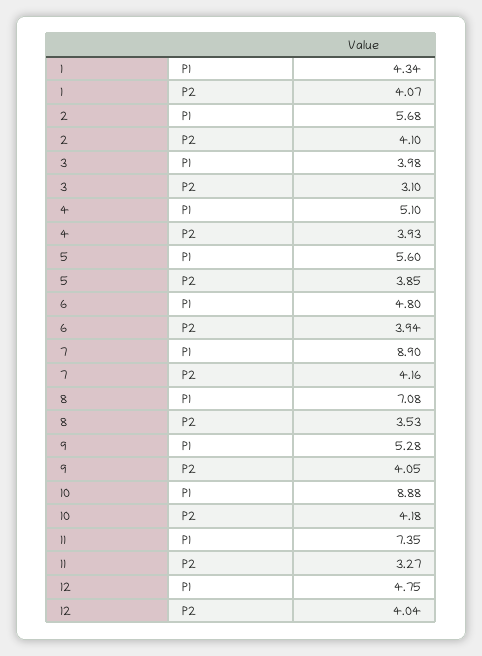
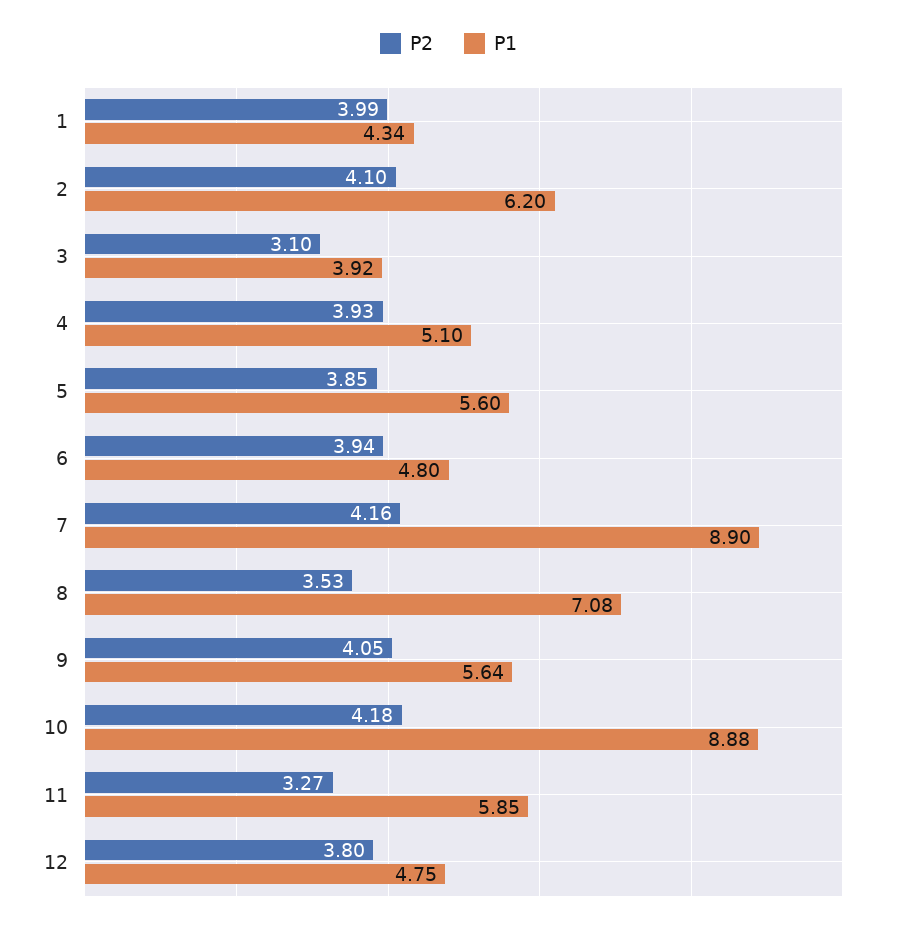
P2, 1: 4.07 -> 3.99
P1, 2: 5.68 -> 6.2
P1, 3: 3.98 -> 3.92
P1, 9: 5.28 -> 5.64
P1, 11: 7.35 -> 5.85
P2, 12: 4.04 -> 3.8

